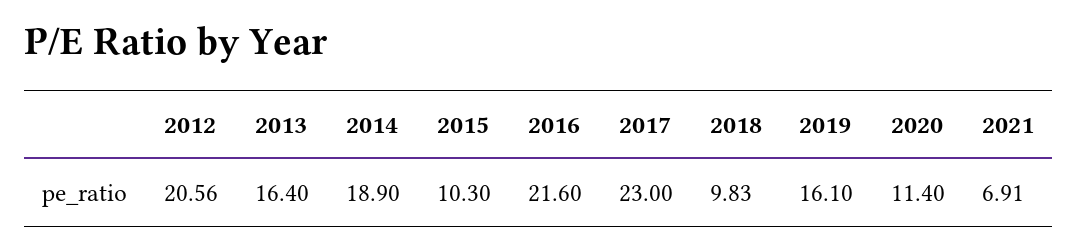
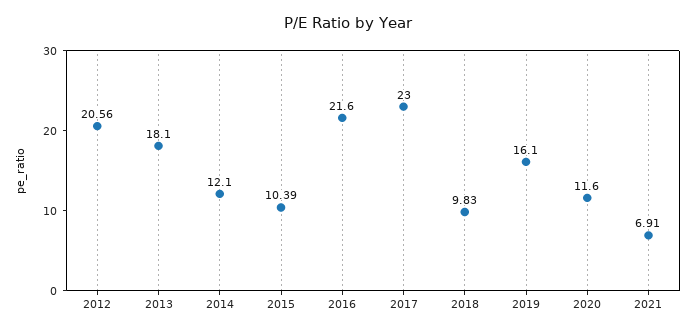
2013: 16.4 -> 18.1
2014: 18.9 -> 12.1
2015: 10.3 -> 10.39
2020: 11.4 -> 11.6

